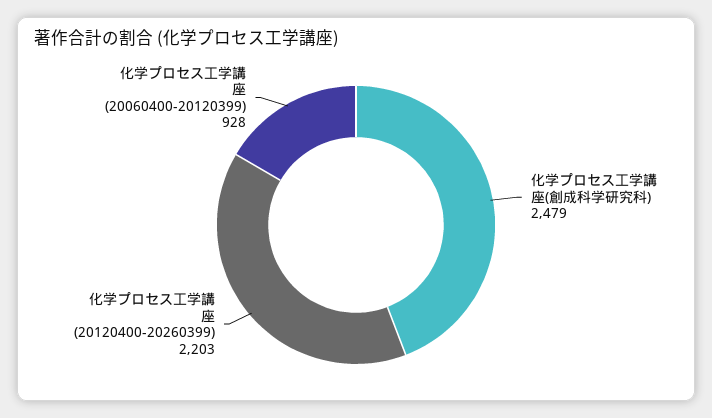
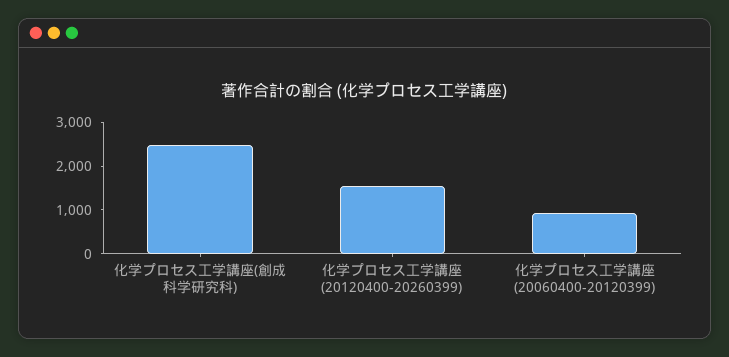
化学プロセス工学講座 (20120400-20260399): 2203 -> 1600

